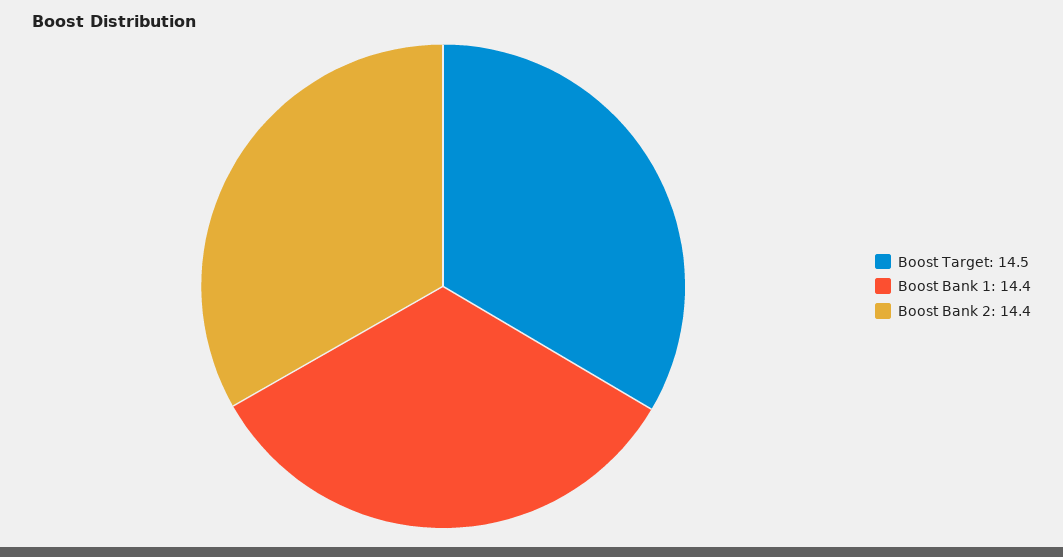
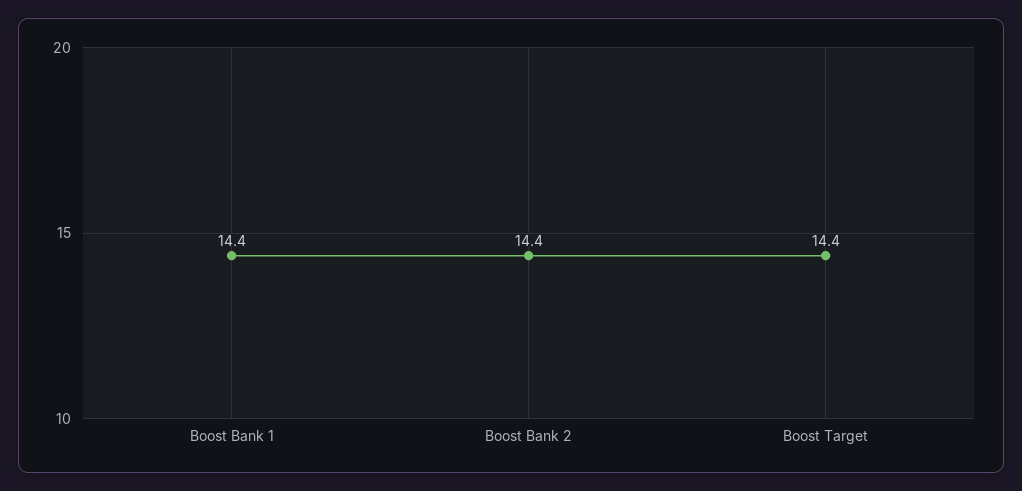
Boost Target: 14.5 -> 14.4

